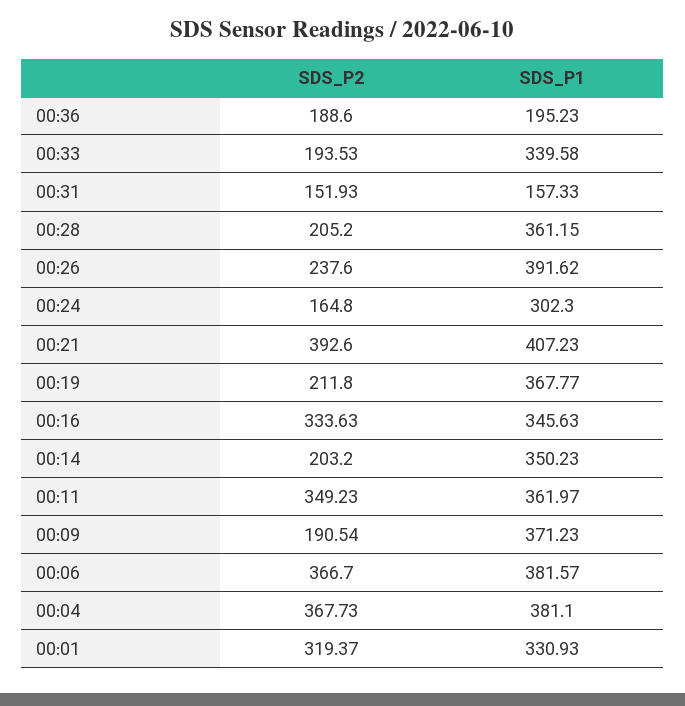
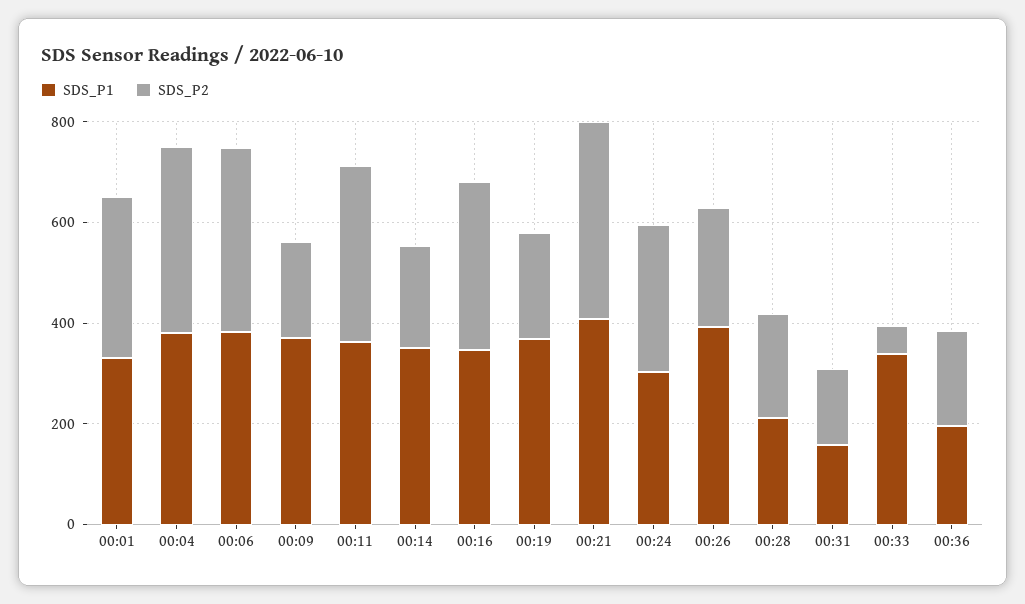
SDS_P2, 00:33: 193.53 -> 50
SDS_P1, 00:28: 361.15 -> 200
SDS_P2, 00:24: 164.8 -> 300

